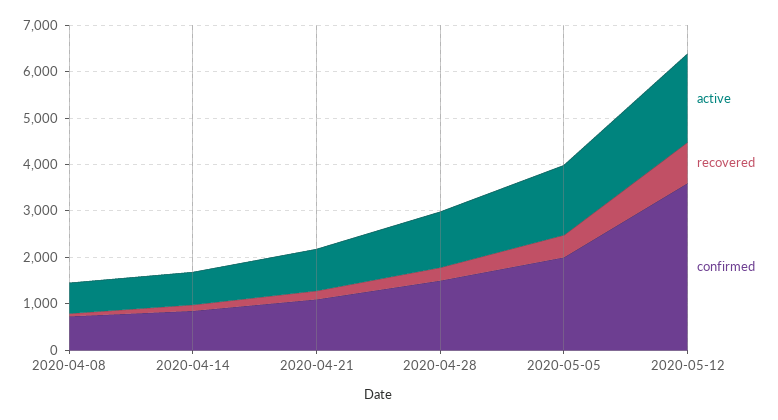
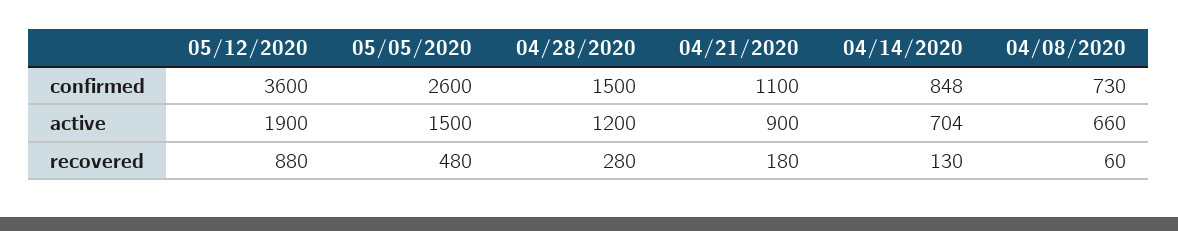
confirmed, 2020-05-05: 2000 -> 2600

